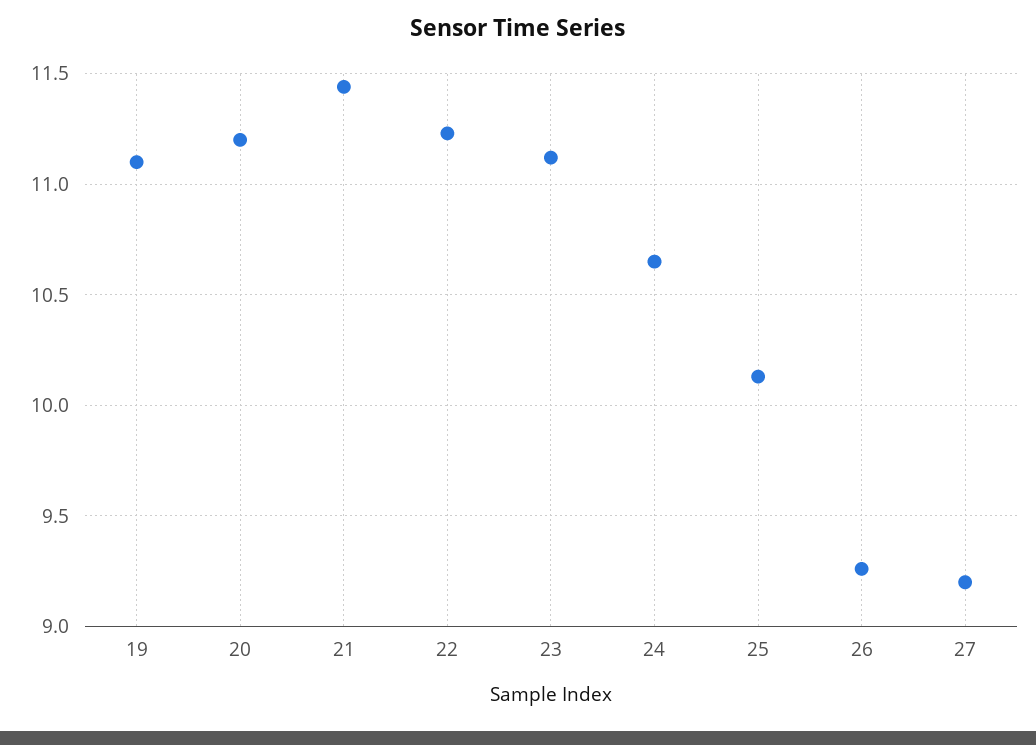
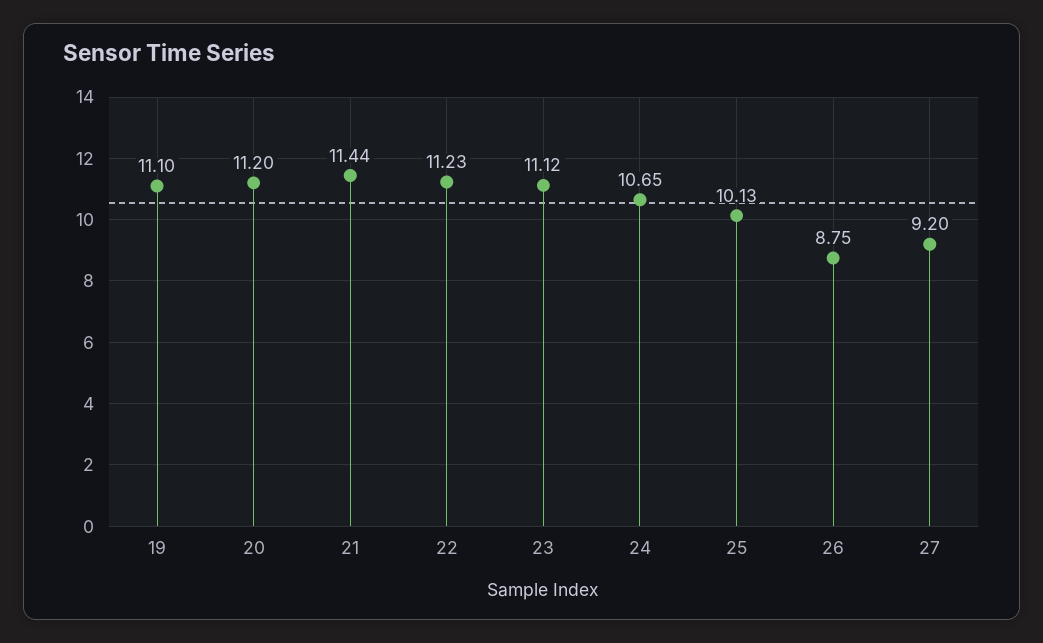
26: 9.25 -> 8.75

